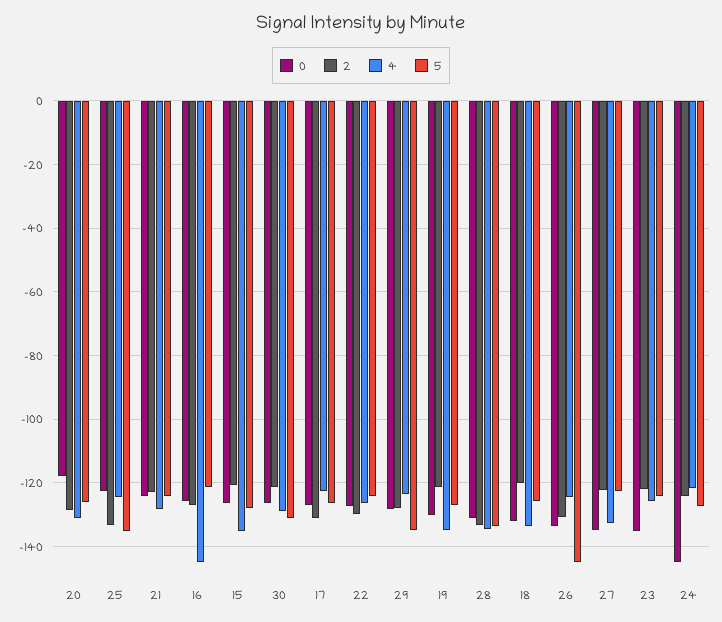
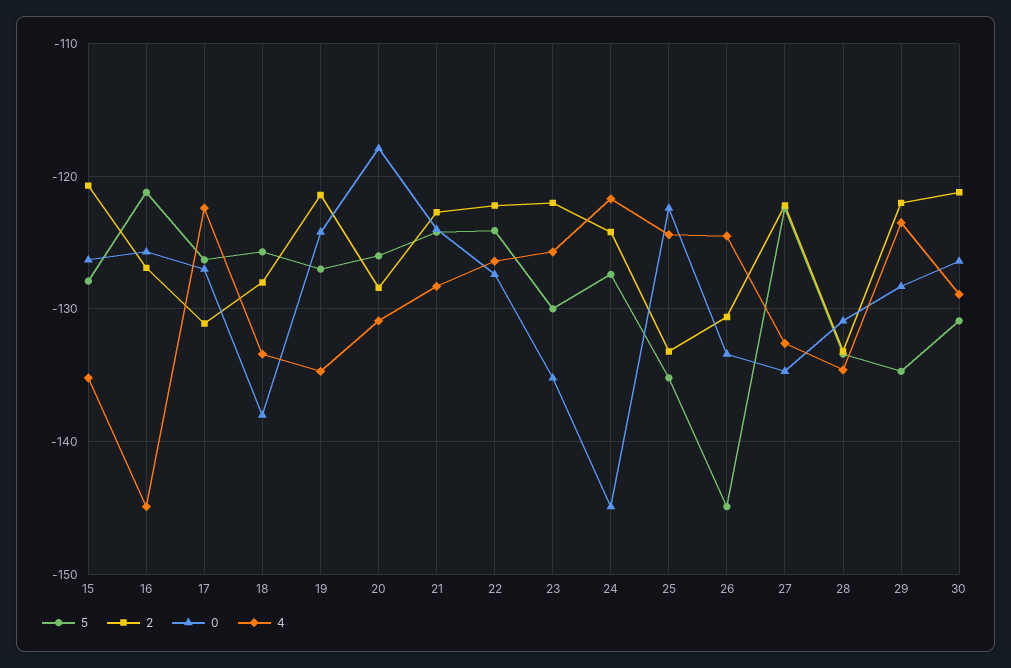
2, 22: -130 -> -122
2, 29: -128 -> -122
0, 19: -130 -> -124
0, 18: -132 -> -138
2, 18: -120 -> -128
5, 23: -124 -> -130

